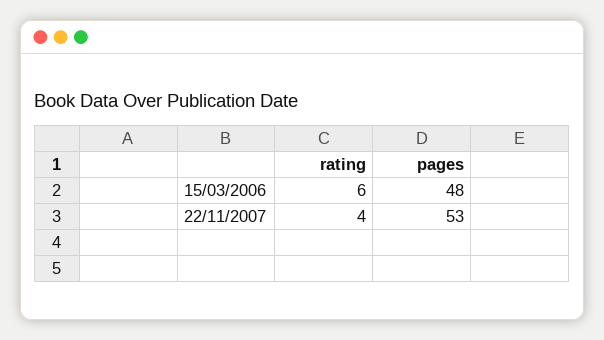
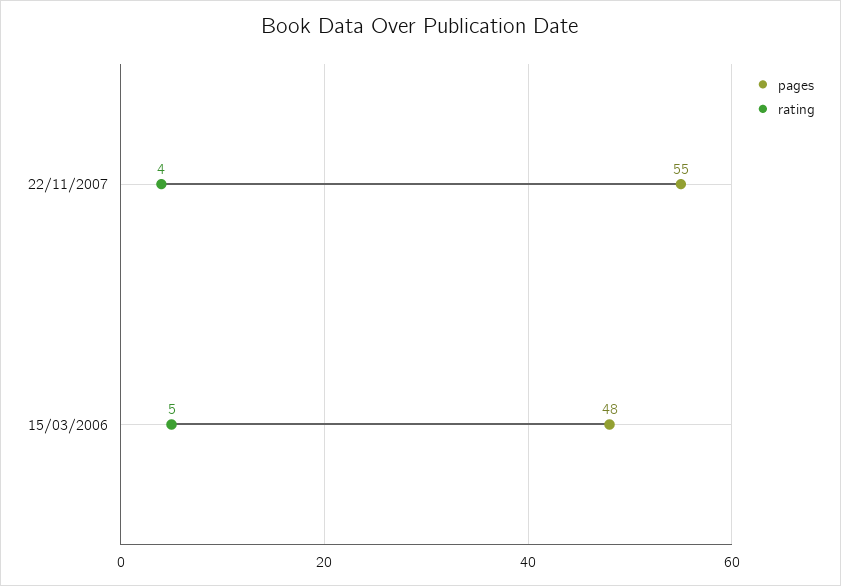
rating, 15/03/2006: 6 -> 5
pages, 22/11/2007: 53 -> 55

